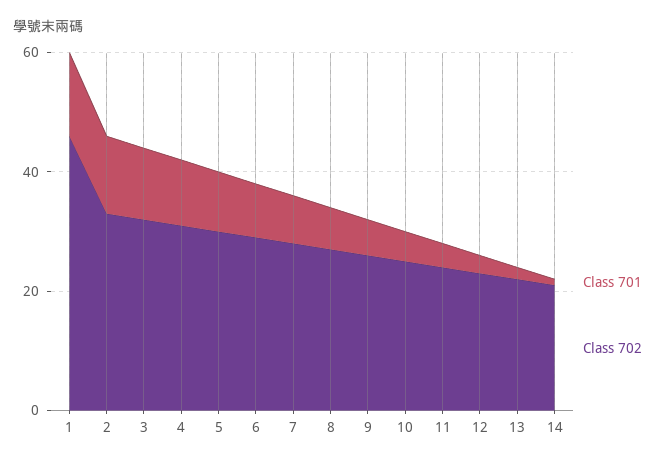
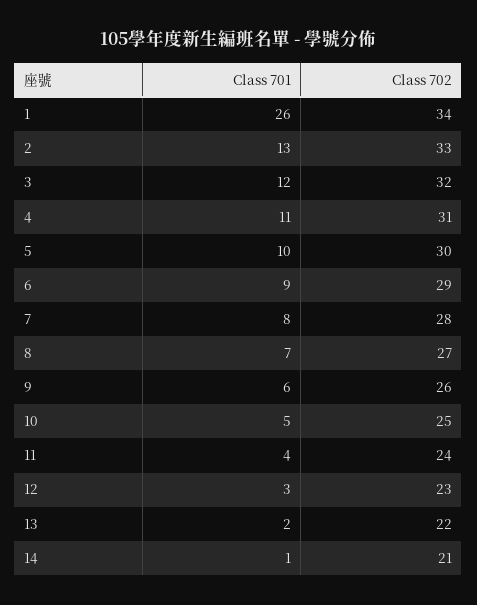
Class 701, 1: 15 -> 26
Class 702, 1: 45 -> 34

